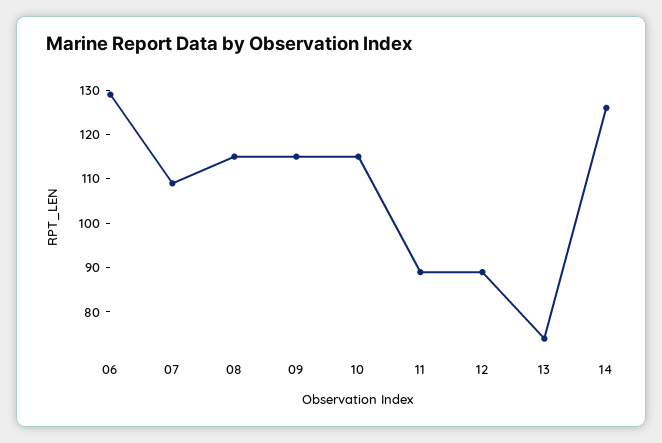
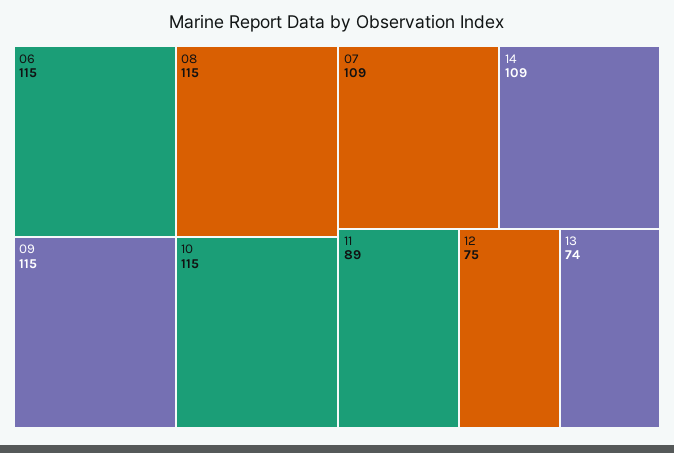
06: 130 -> 115
12: 90 -> 75
14: 125 -> 109

